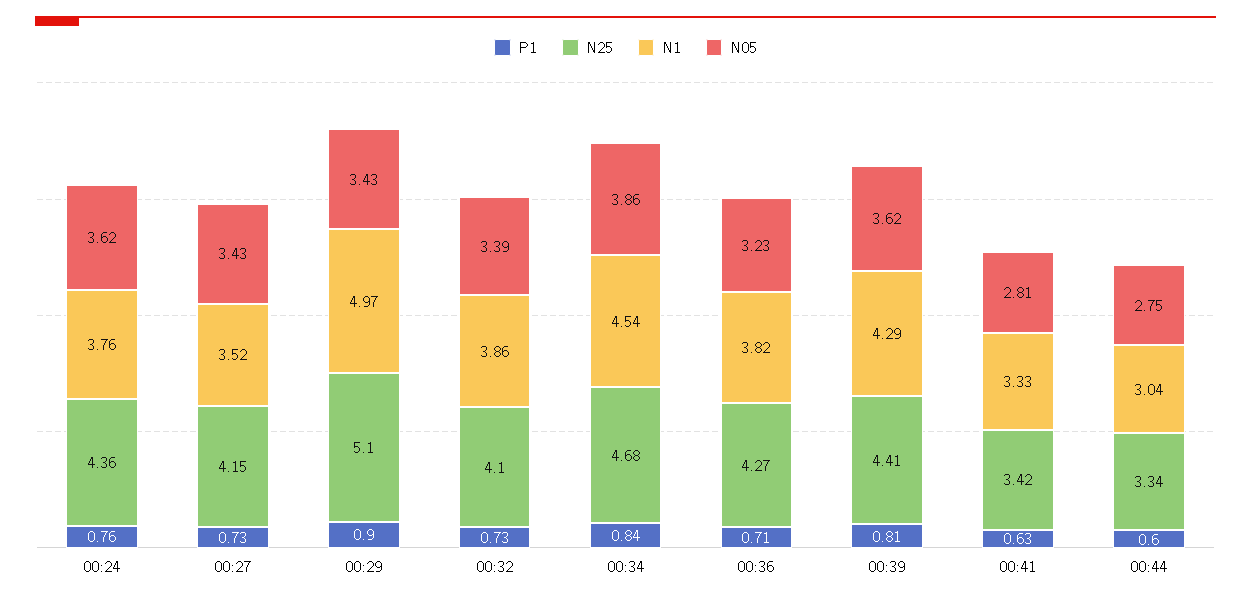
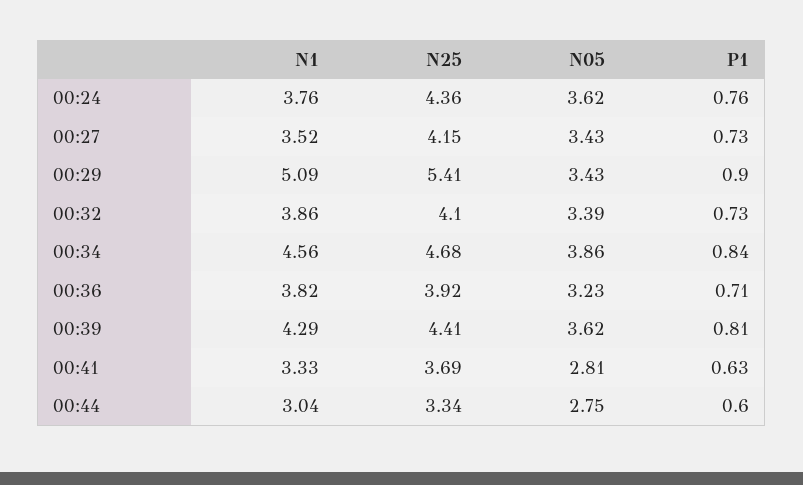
N25, 00:29: 5.1 -> 5.41
N1, 00:29: 4.97 -> 5.09
N1, 00:34: 4.54 -> 4.56
N25, 00:36: 4.27 -> 3.92
N25, 00:41: 3.42 -> 3.69

